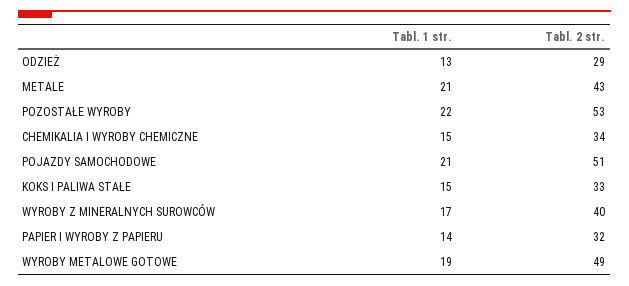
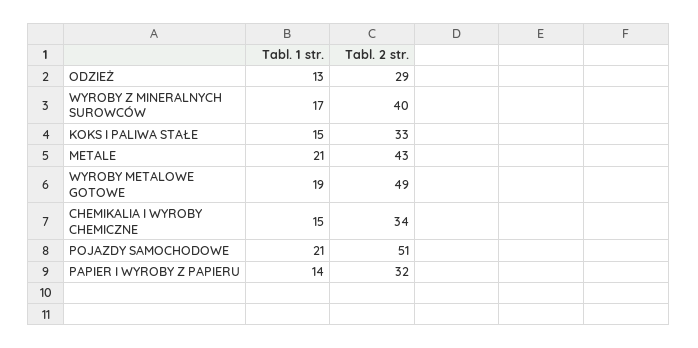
Tabl. 1 str., POZOSTAŁE WYROBY: 22 -> none
Tabl. 2 str., POZOSTAŁE WYROBY: 53 -> none

